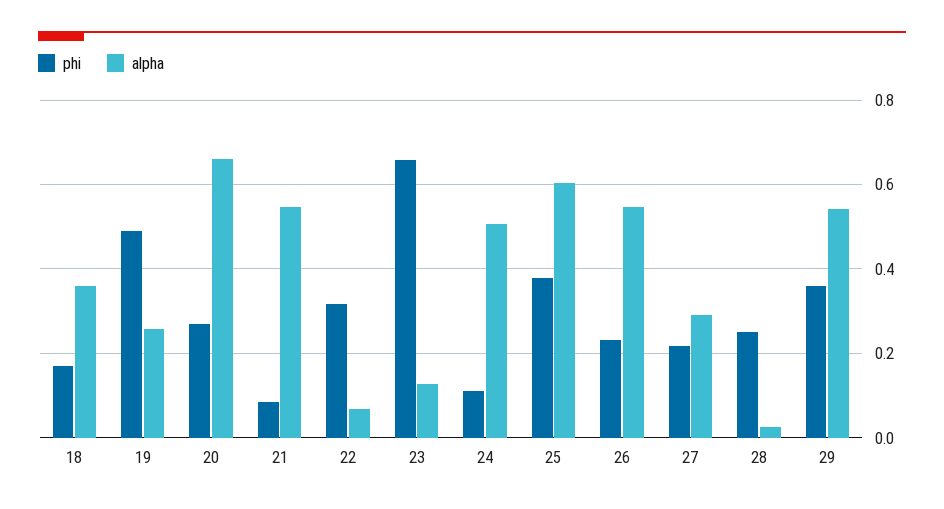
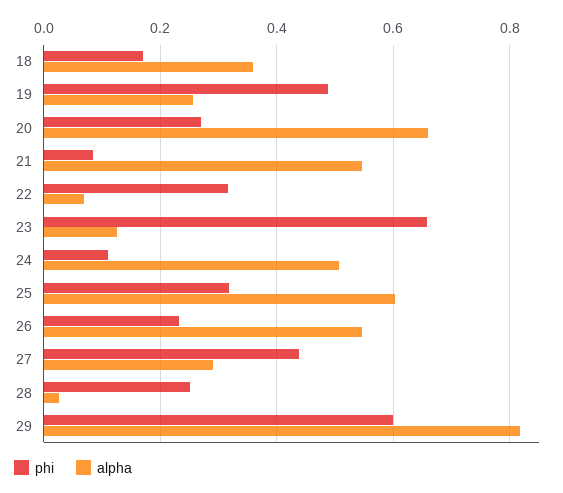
phi, 25: 0.38 -> 0.32
phi, 27: 0.22 -> 0.44
phi, 29: 0.36 -> 0.6
alpha, 29: 0.54 -> 0.82

